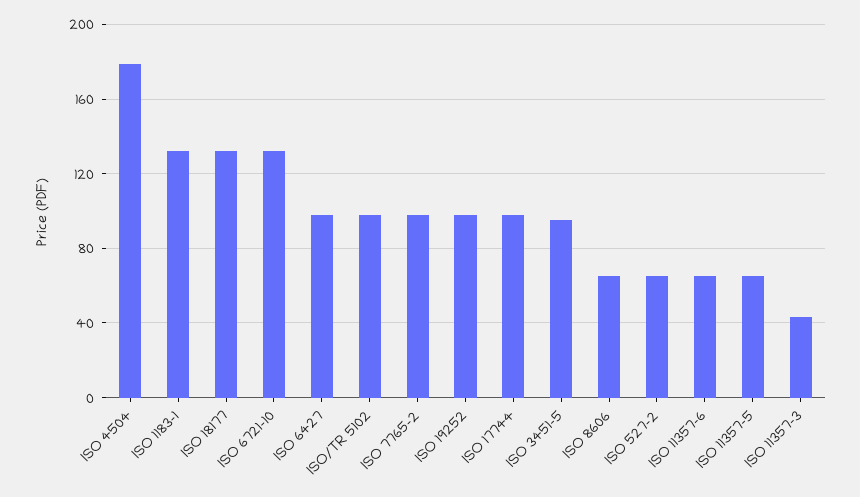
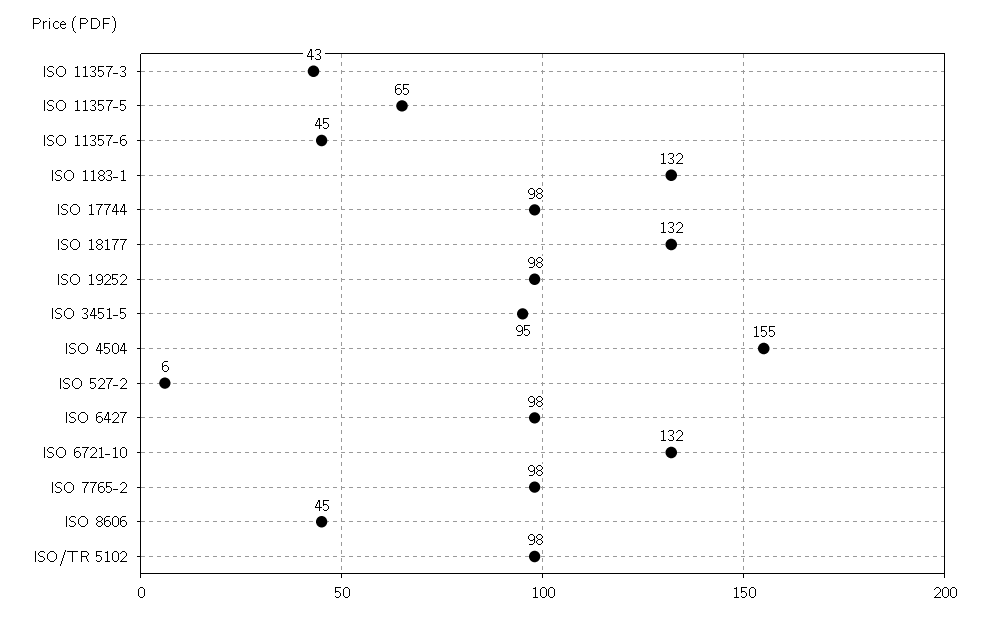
ISO 4504: 180 -> 155
ISO 8606: 65 -> 45
ISO 527-2: 65 -> 6
ISO 11357-6: 65 -> 45

